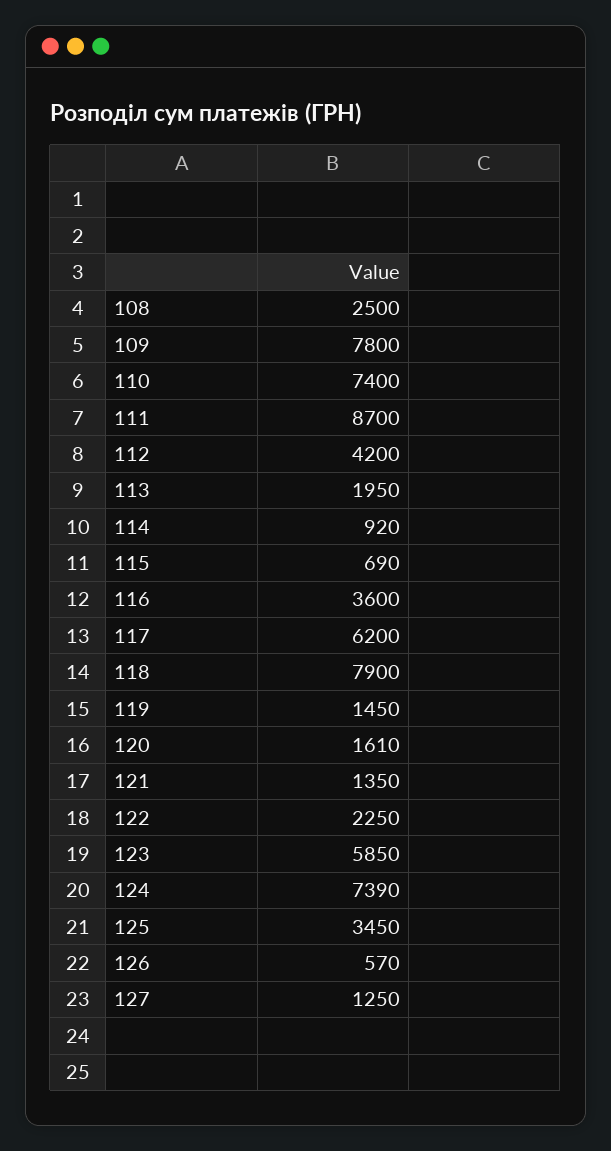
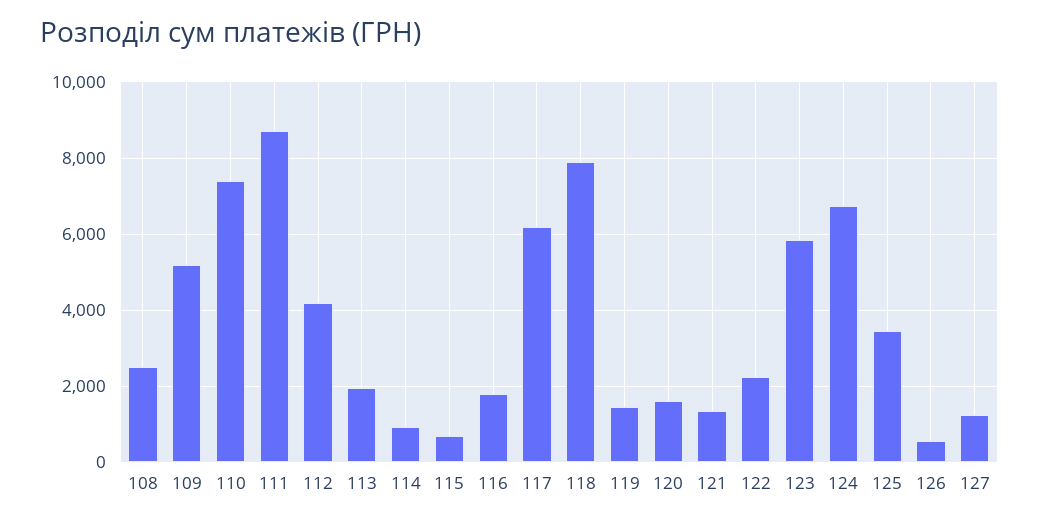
109: 7800 -> 5200
116: 3600 -> 1800
124: 7390 -> 6800

